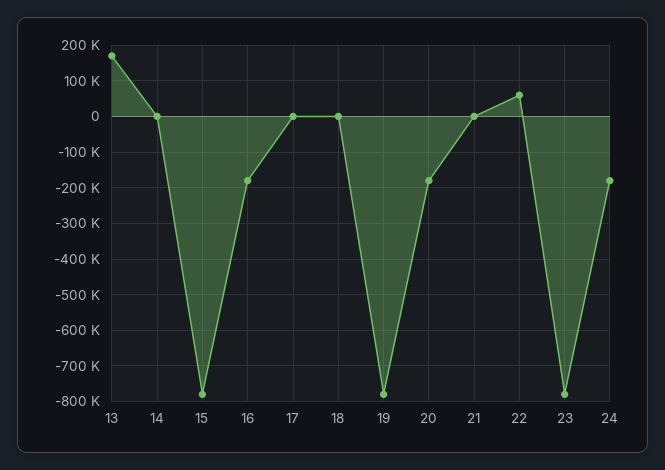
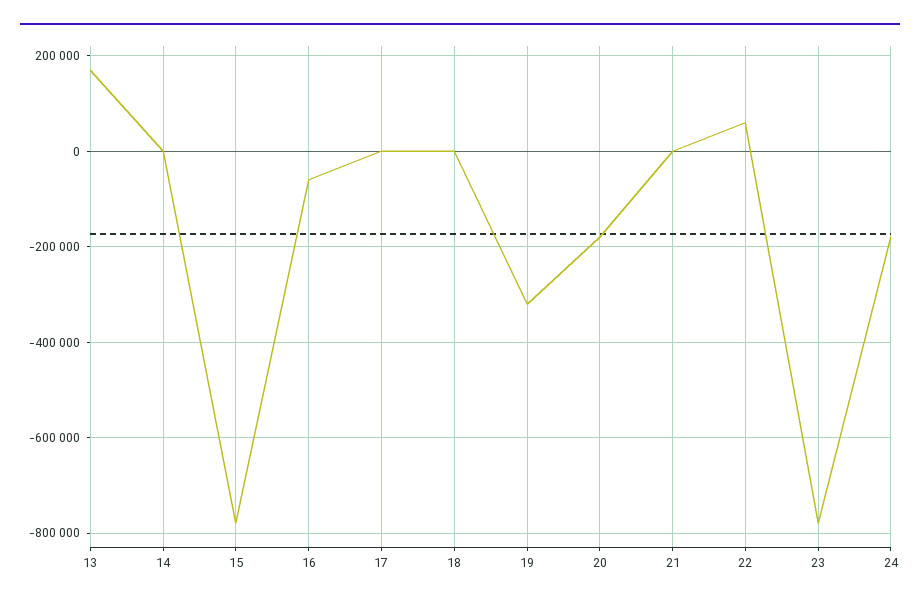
16: -180000 -> -60000
19: -780000 -> -320000

